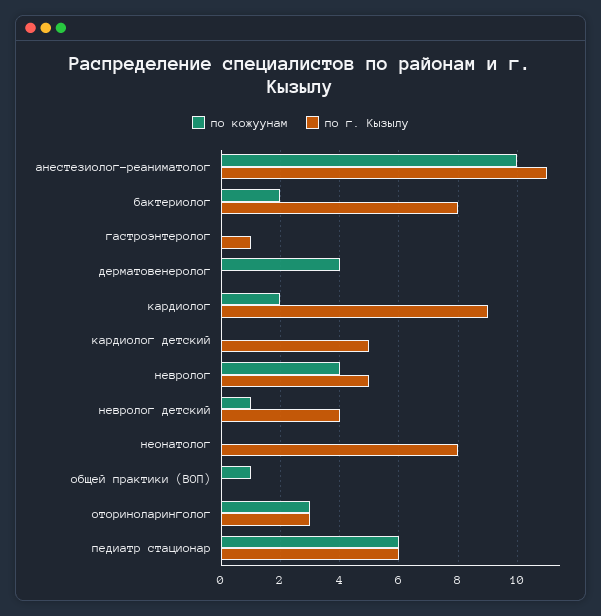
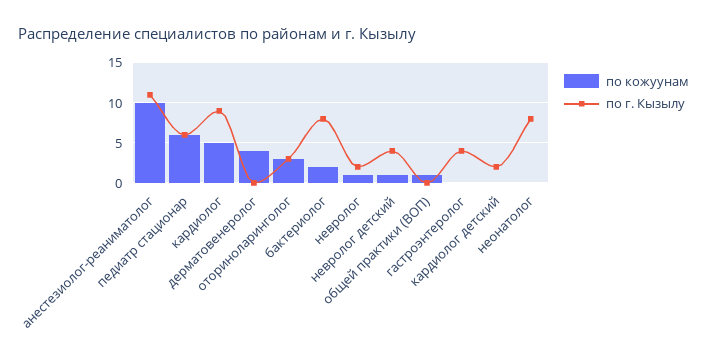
по г. Кызылу, гастроэнтеролог: 1 -> 4
по кожуунам, кардиолог: 2 -> 5
по г. Кызылу, кардиолог детский: 5 -> 2
по кожуунам, невролог: 4 -> 1
по г. Кызылу, невролог: 5 -> 2

